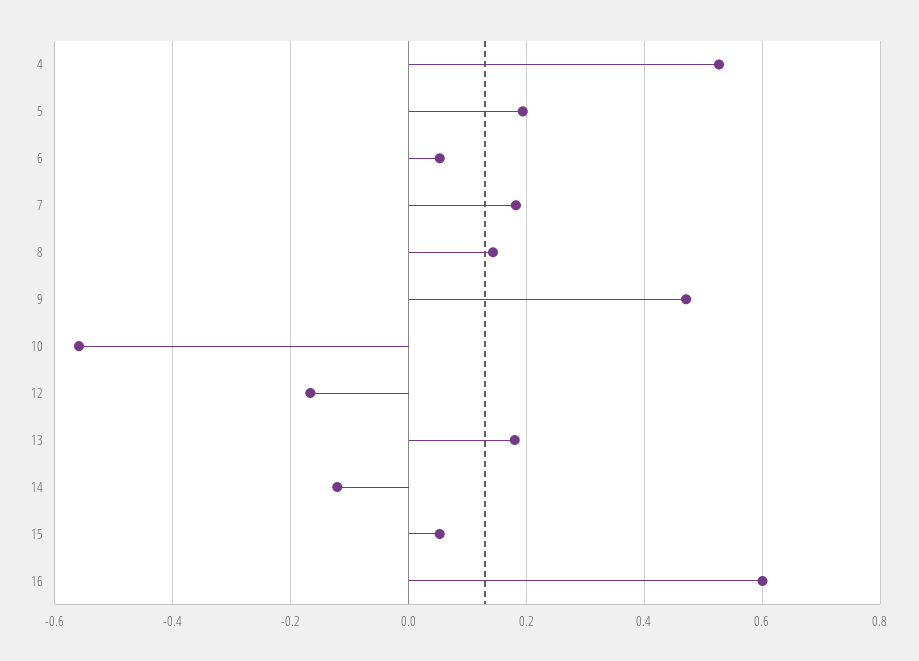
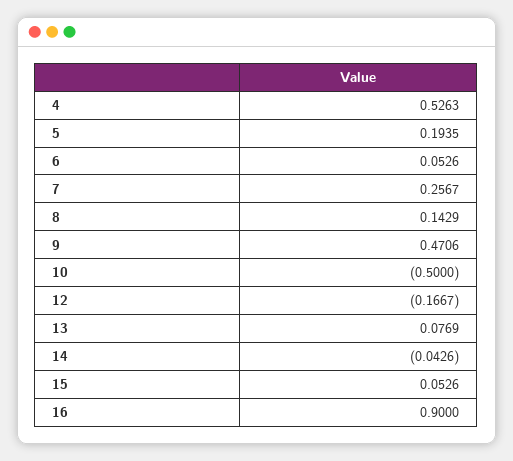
7: 0.18 -> 0.2567
10: -0.56 -> -0.5
13: 0.18 -> 0.0769
14: -0.12 -> -0.0426
16: 0.6 -> 0.9

